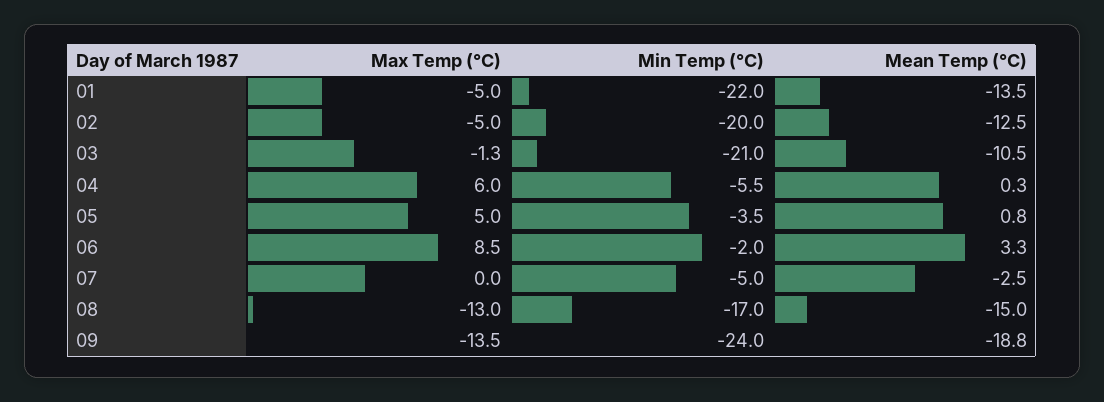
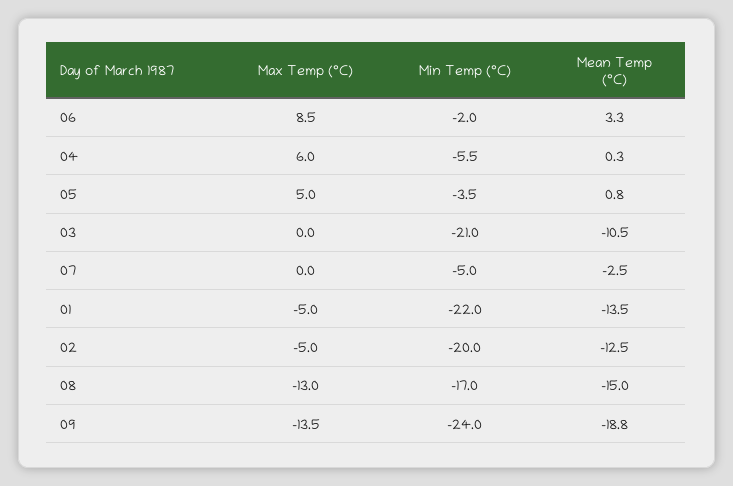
Max Temp (°C), 03: -1.3 -> 0

